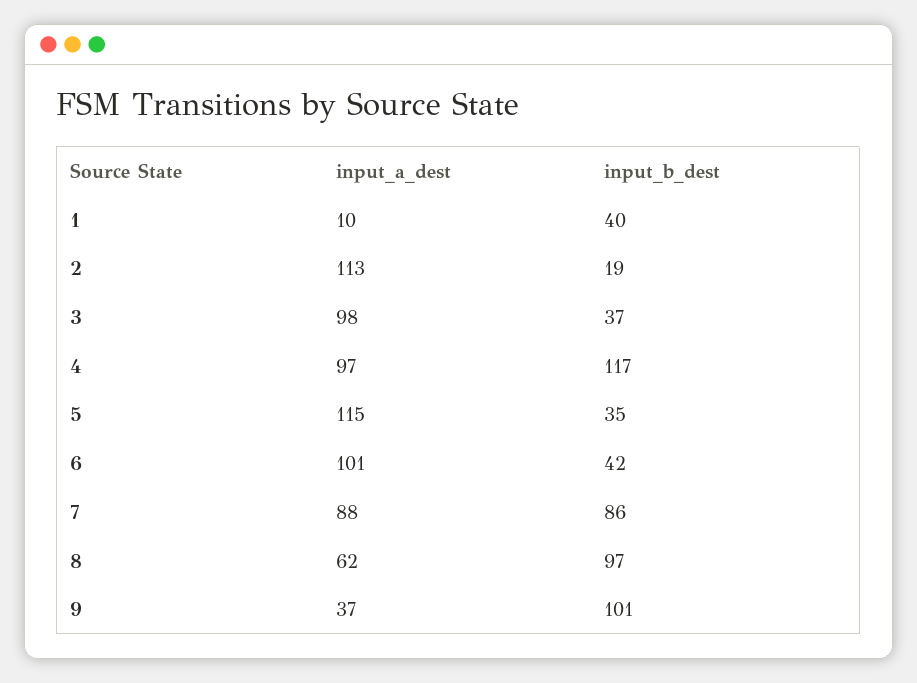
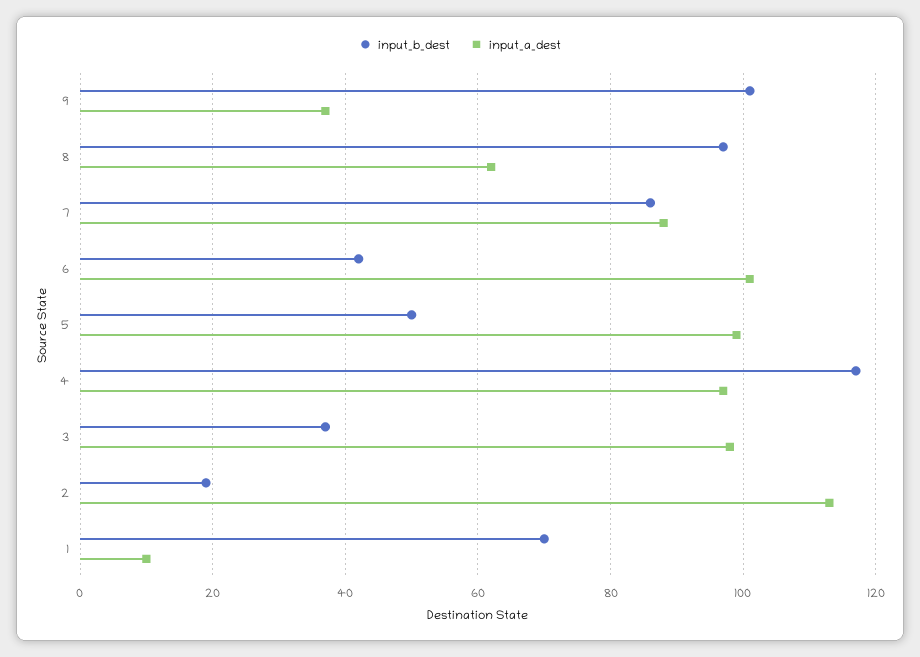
input_b_dest, 1: 40 -> 70
input_a_dest, 5: 115 -> 100
input_b_dest, 5: 35 -> 50

